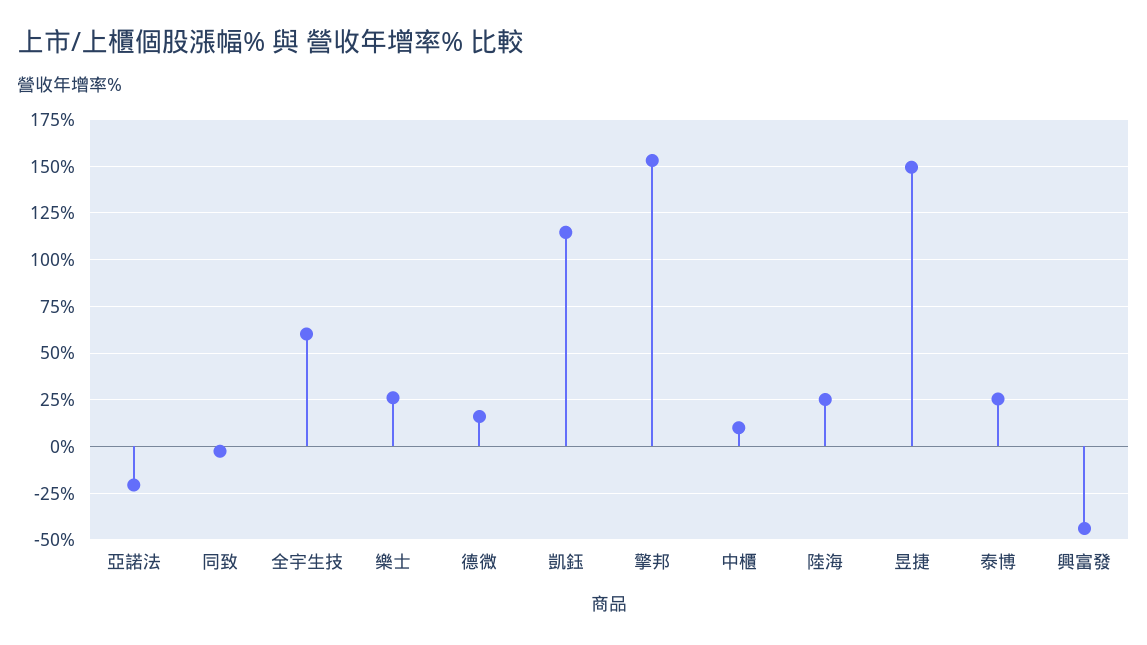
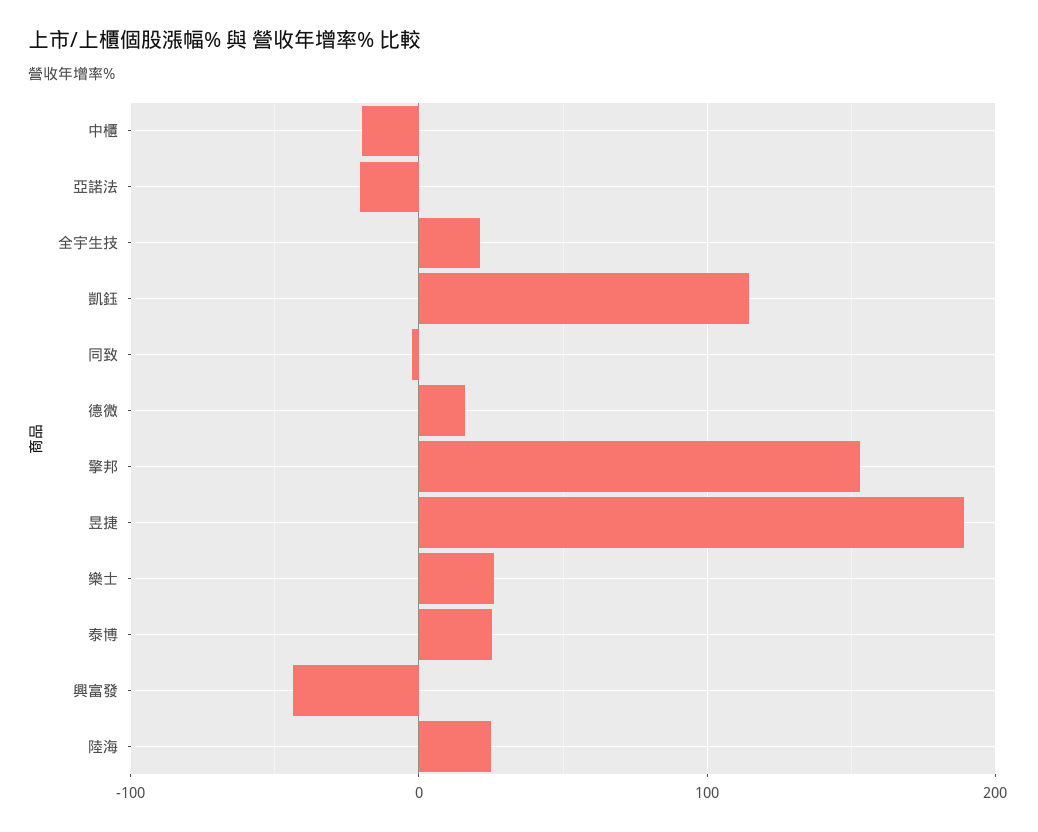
全宇生技: 60 -> 20
中櫃: 10 -> -20
昱捷: 150 -> 190

